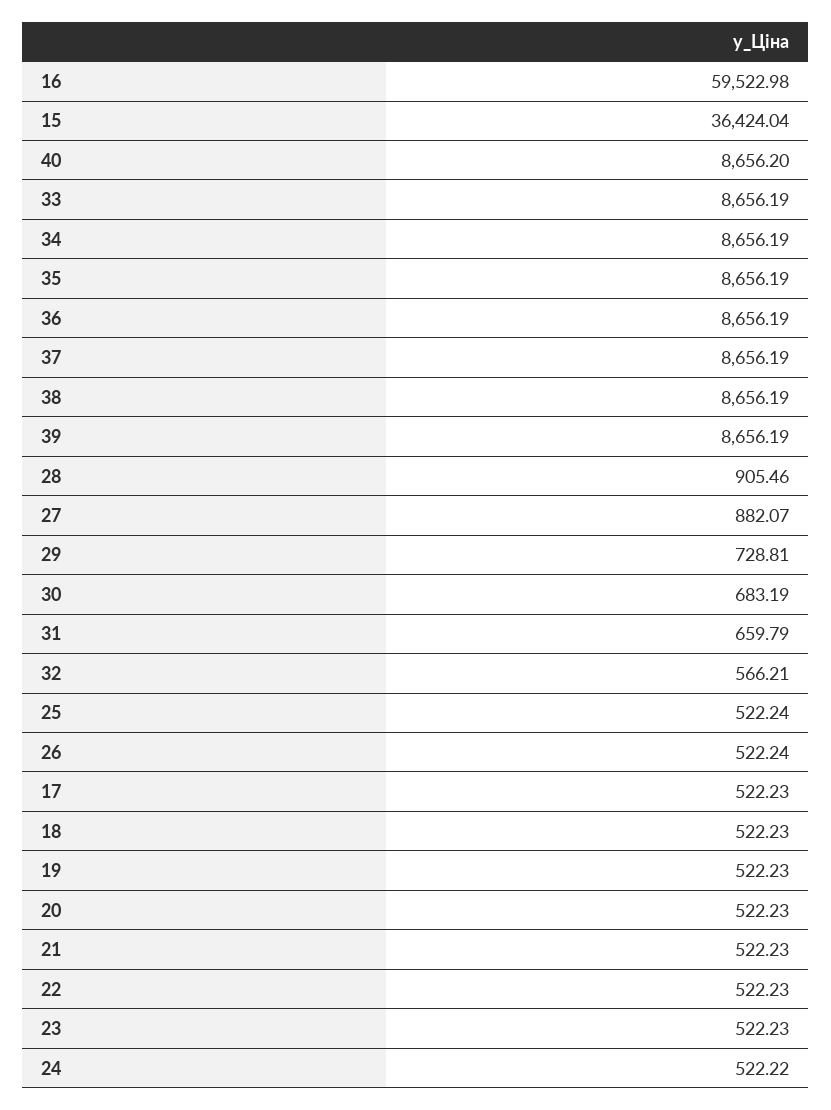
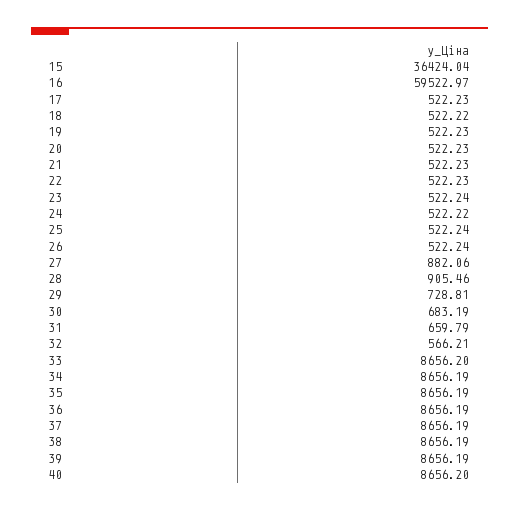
16: 59522.98 -> 59522.97
33: 8656.19 -> 8656.2
27: 882.07 -> 882.06
18: 522.23 -> 522.22
23: 522.23 -> 522.24

